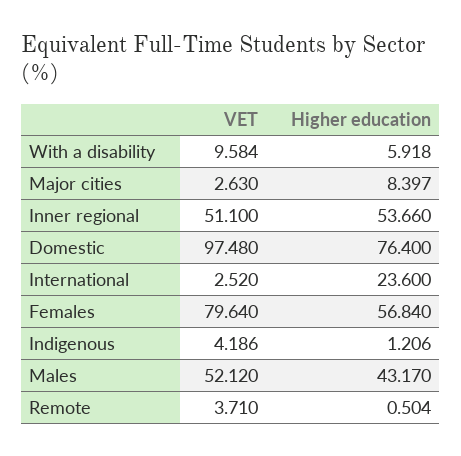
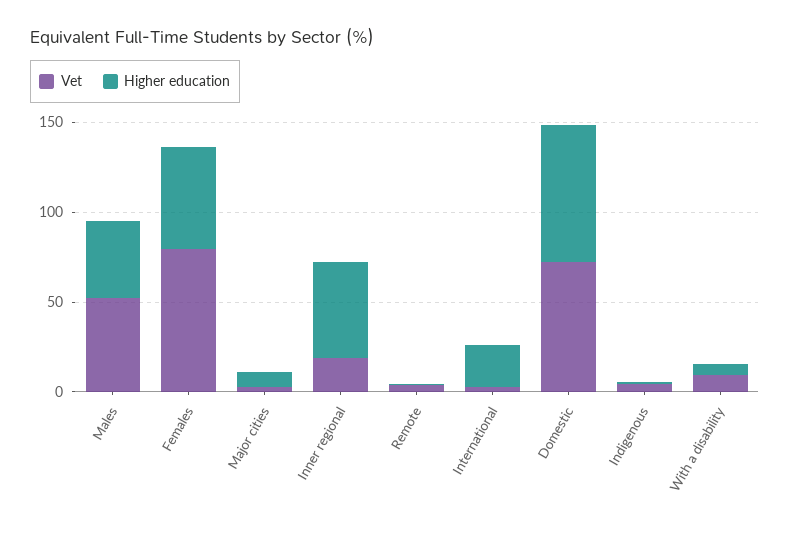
VET, Inner regional: 51.1 -> 20
VET, Domestic: 97.48 -> 70

